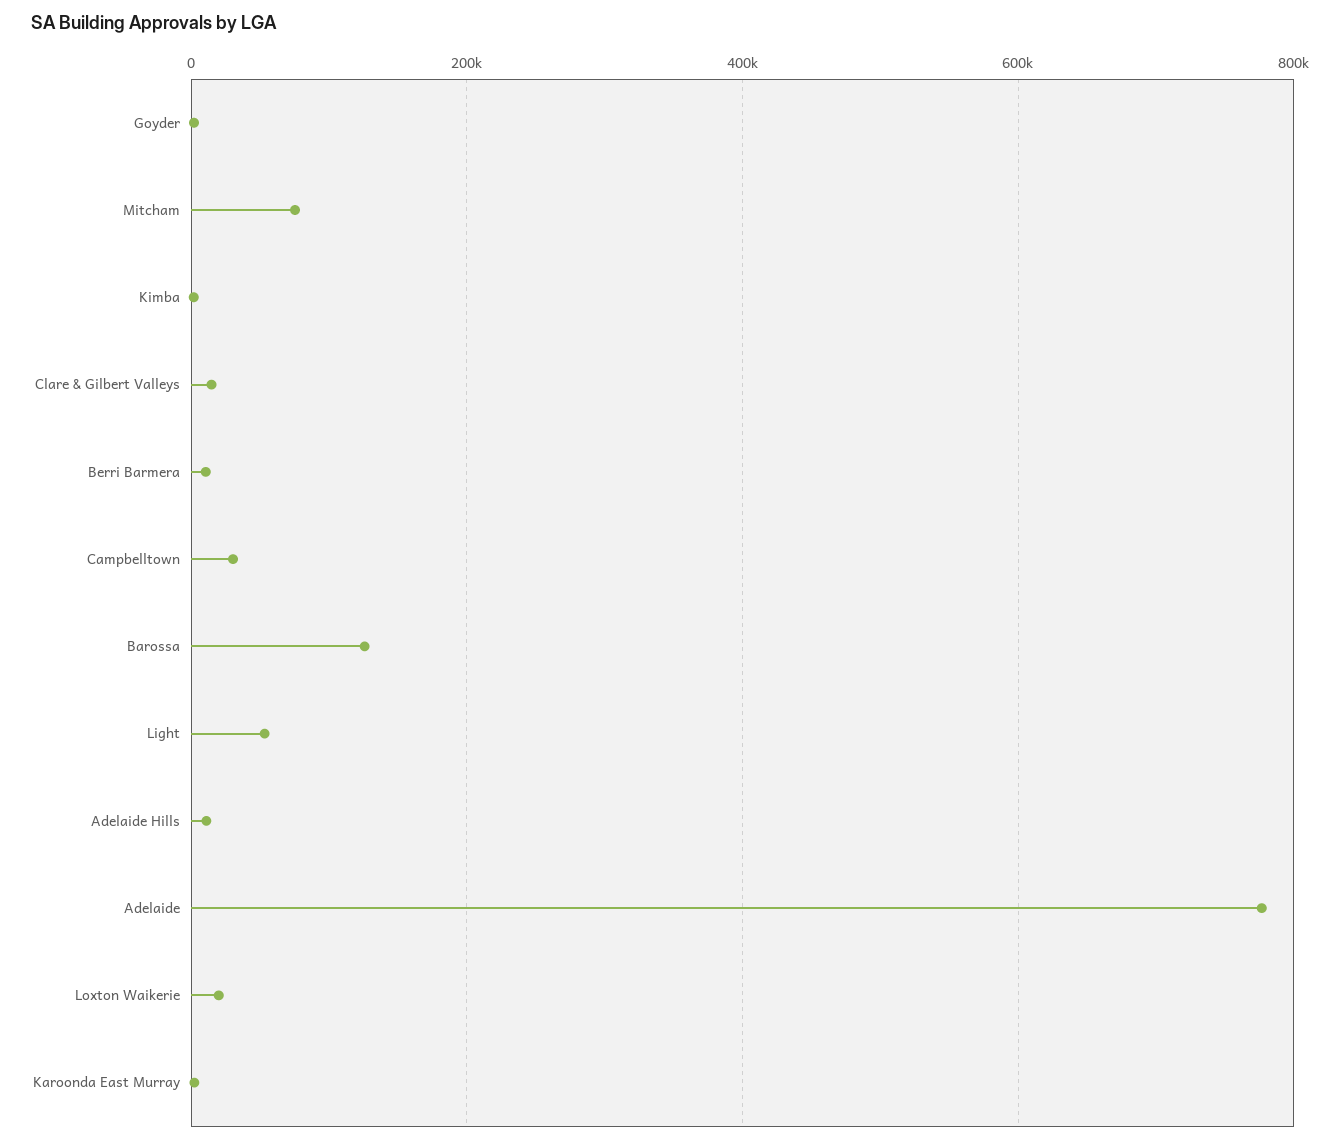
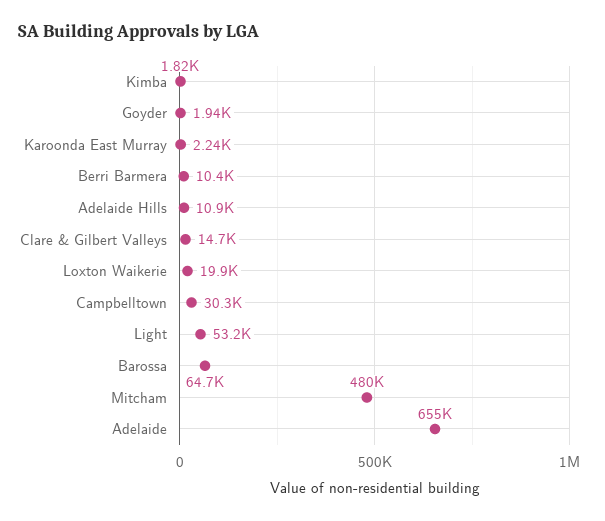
Mitcham: 80000 -> 480000
Barossa: 120000 -> 64700
Adelaide: 780000 -> 655000

